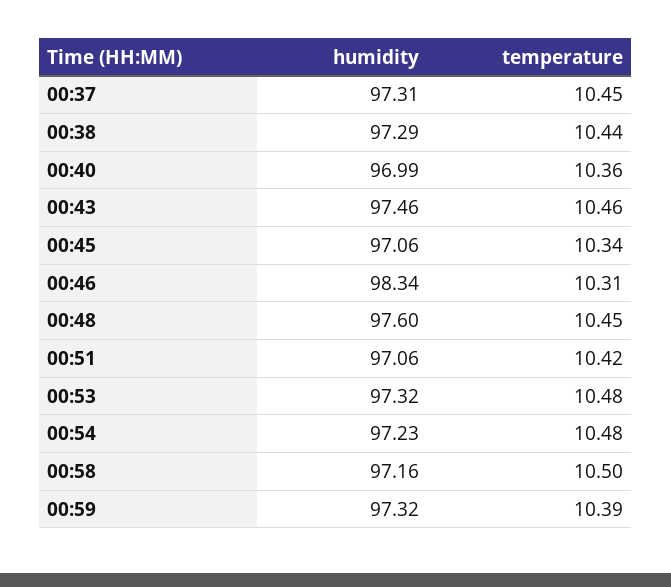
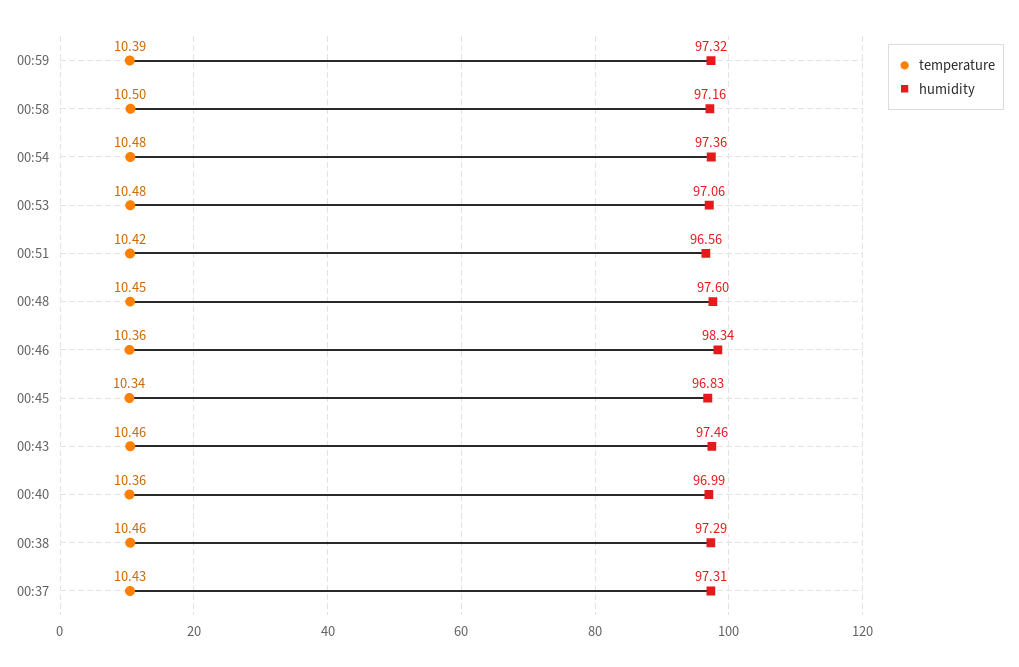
temperature, 00:37: 10.45 -> 10.43
temperature, 00:38: 10.44 -> 10.46
humidity, 00:45: 97.06 -> 96.83
temperature, 00:46: 10.31 -> 10.36
humidity, 00:51: 97.06 -> 96.56
humidity, 00:53: 97.32 -> 97.06
humidity, 00:54: 97.23 -> 97.36

